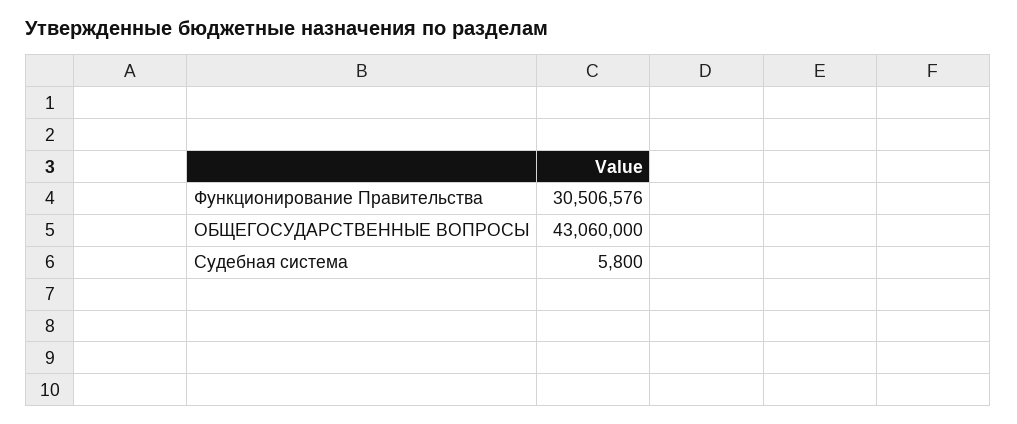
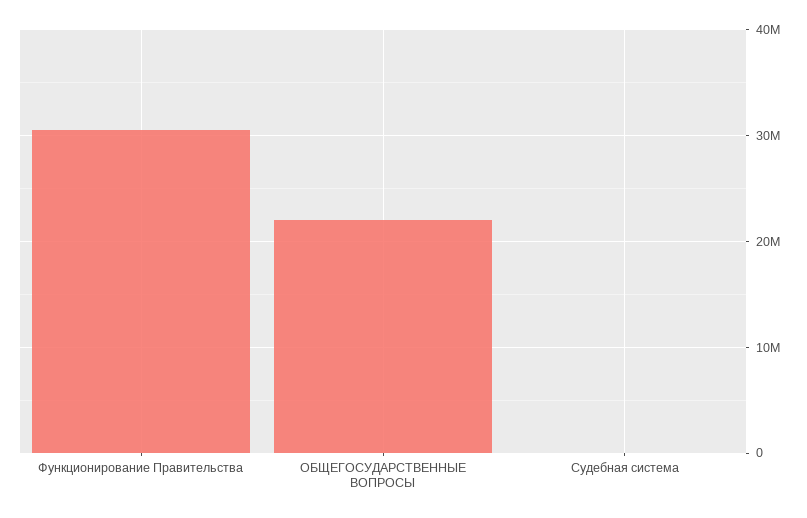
ОБЩЕГОСУДАРСТВЕННЫЕ ВОПРОСЫ: 43060000 -> 22000000

